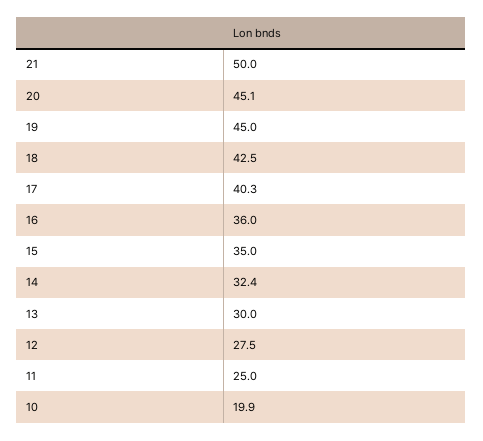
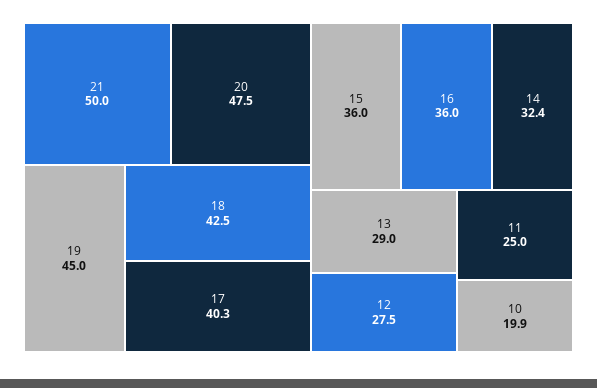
20: 45.1 -> 47.5
15: 35 -> 36
13: 30 -> 29

